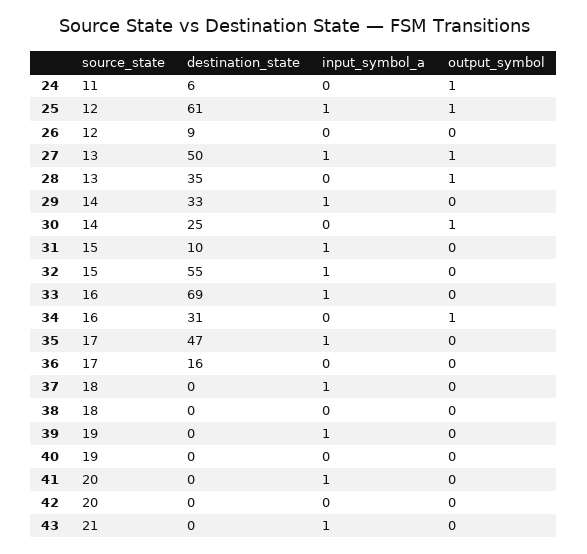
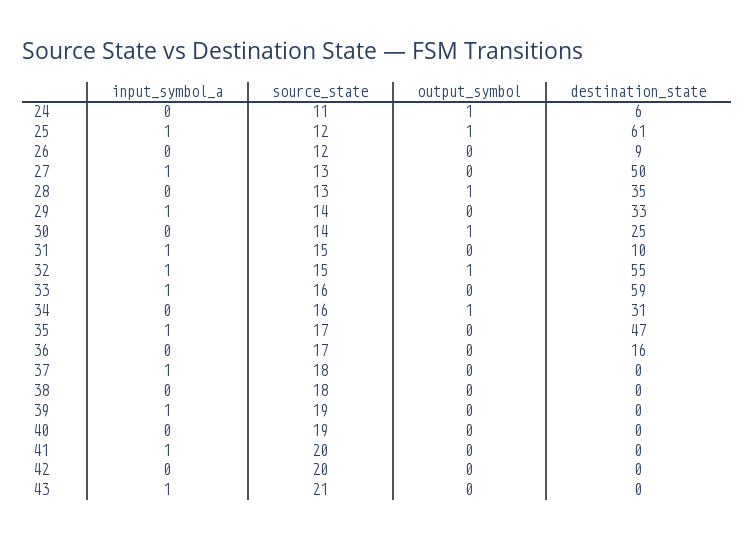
output_symbol, 27: 1 -> 0
output_symbol, 32: 0 -> 1
destination_state, 33: 69 -> 59

